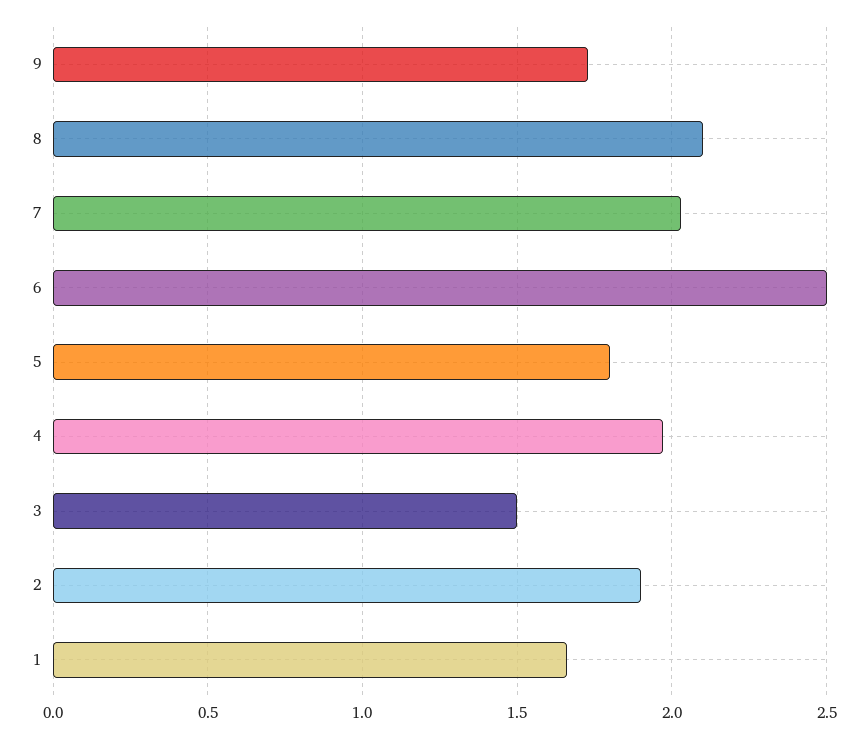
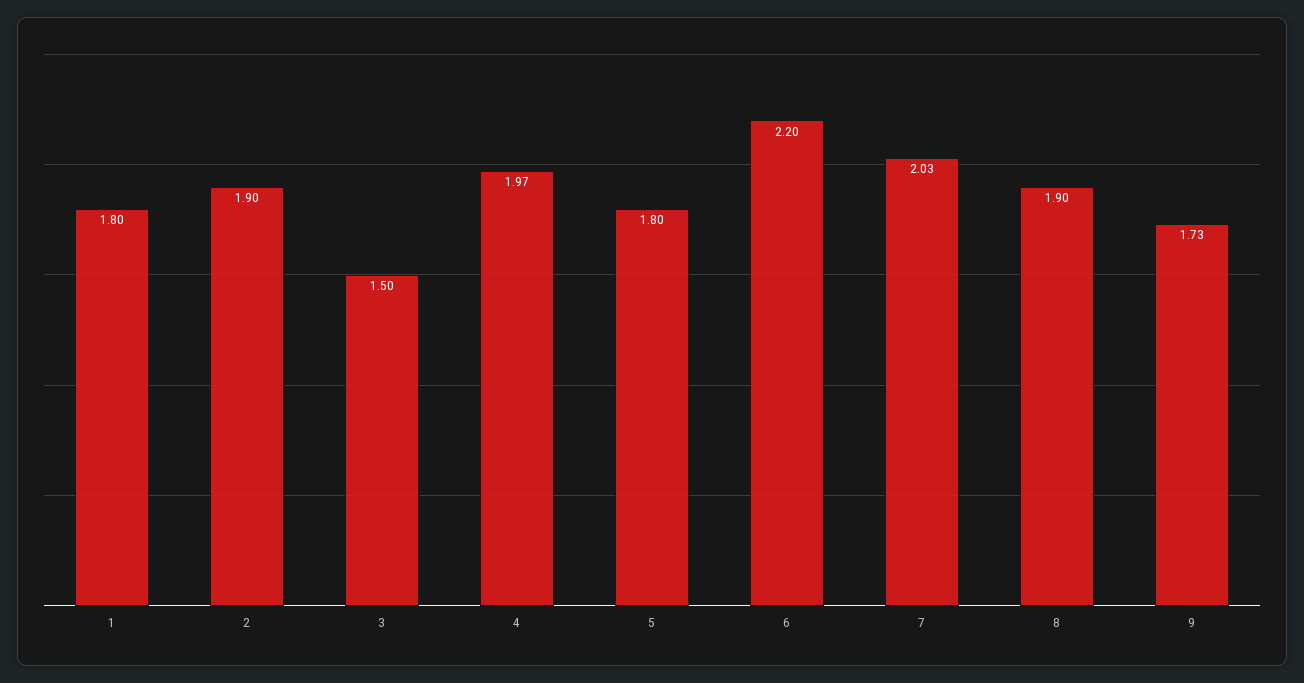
8: 2.1 -> 1.9
6: 2.5 -> 2.2
1: 1.65 -> 1.8

